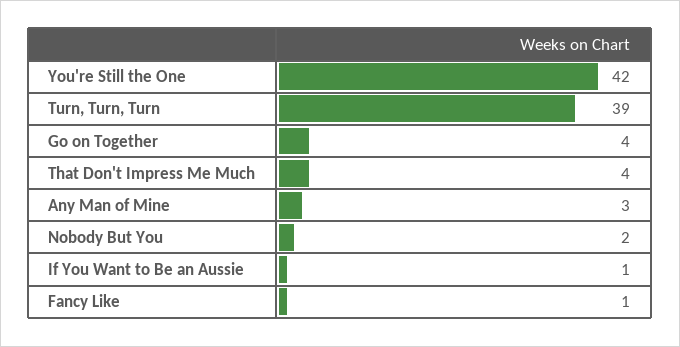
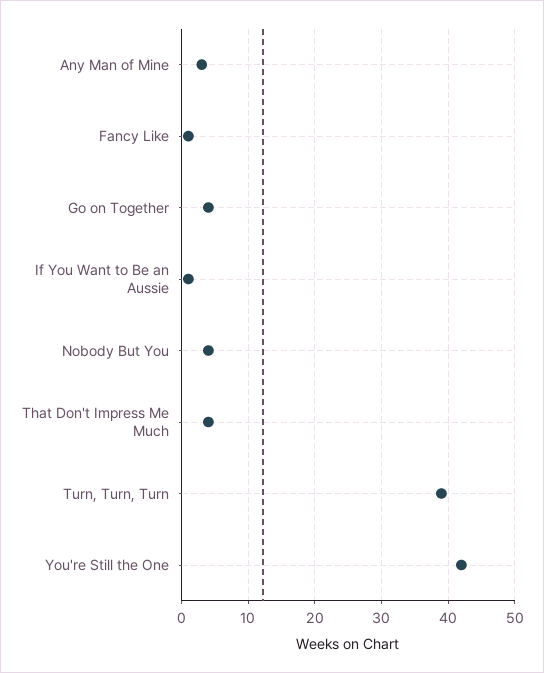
Nobody But You: 2 -> 4

